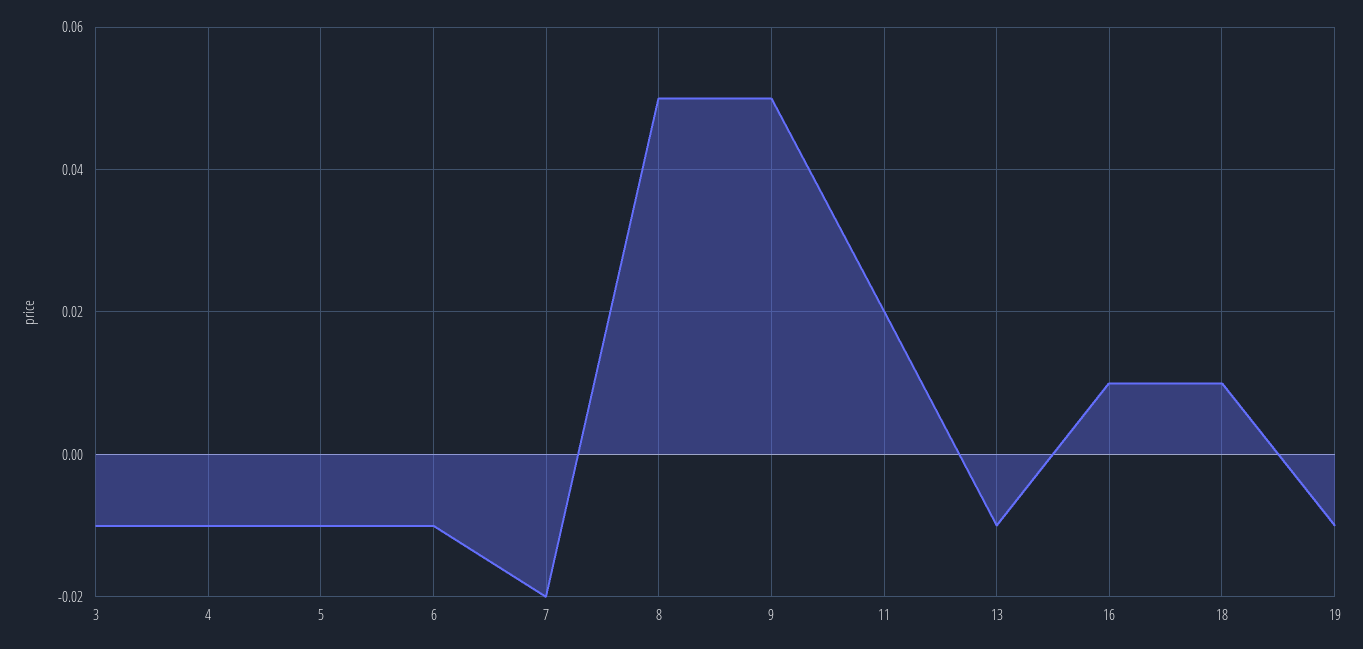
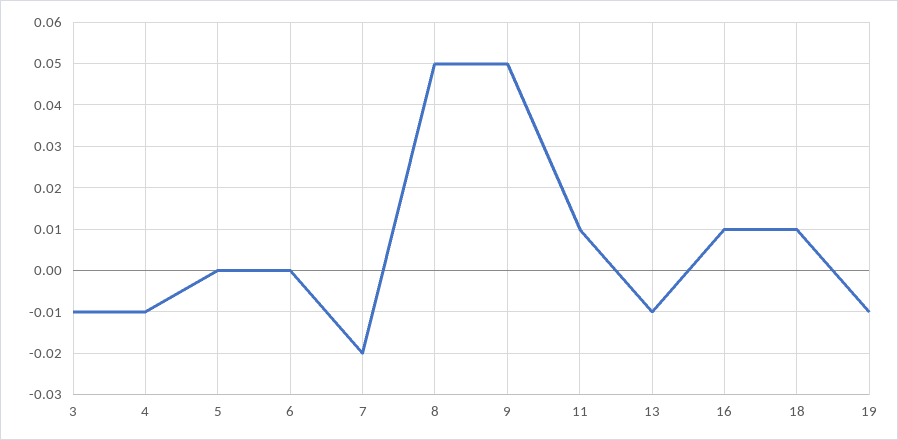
5: -0.01 -> 0
6: -0.01 -> 0
11: 0.02 -> 0.01

